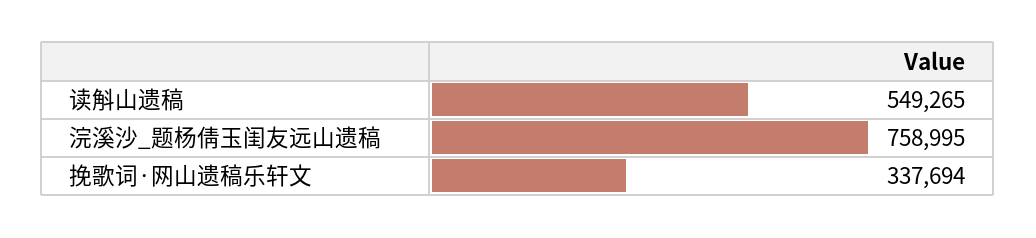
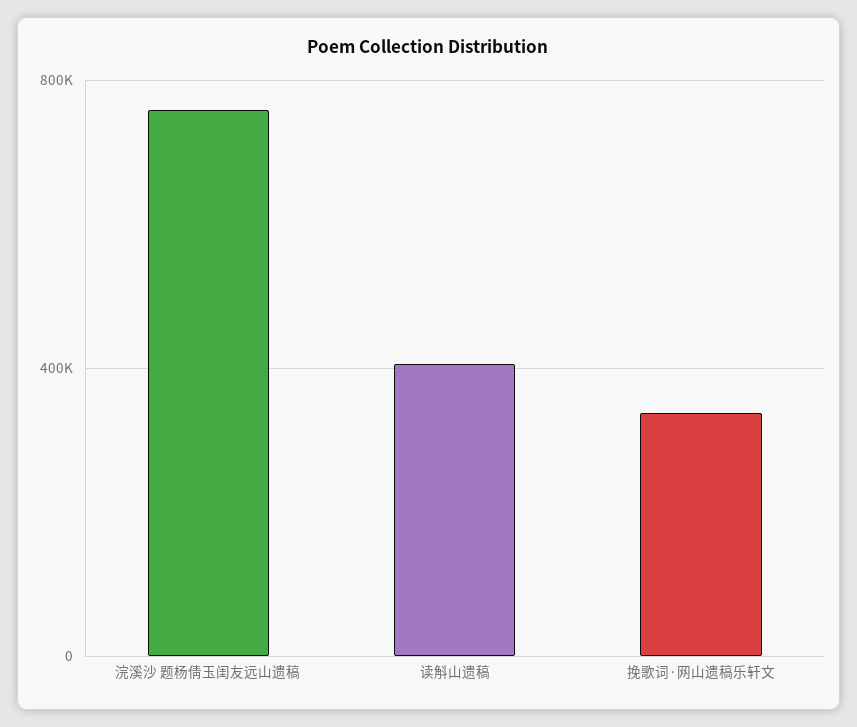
读斛山遗稿: 549265 -> 400000

